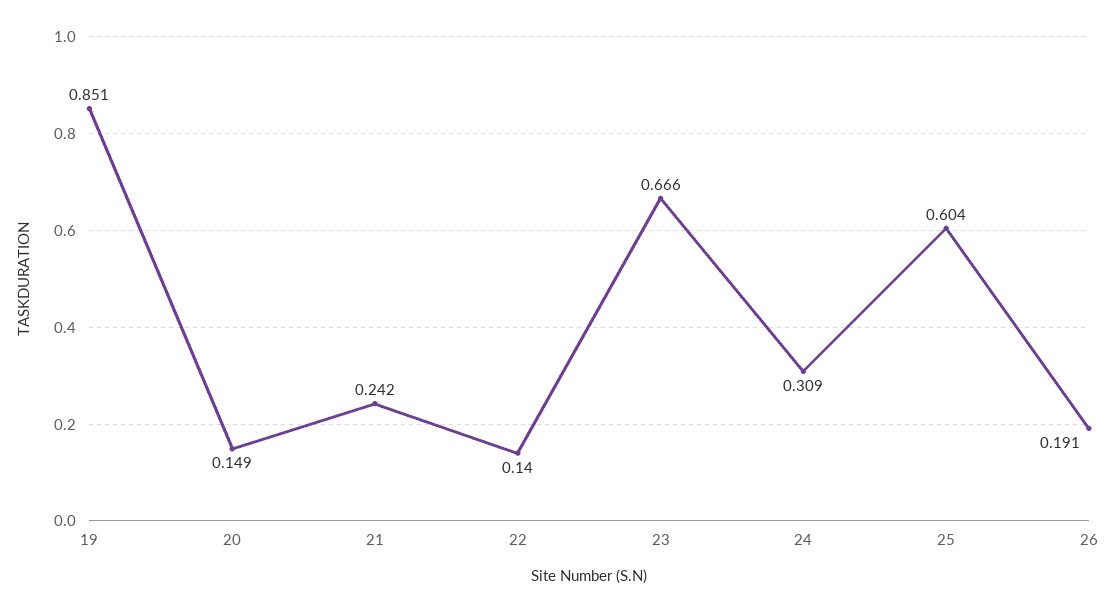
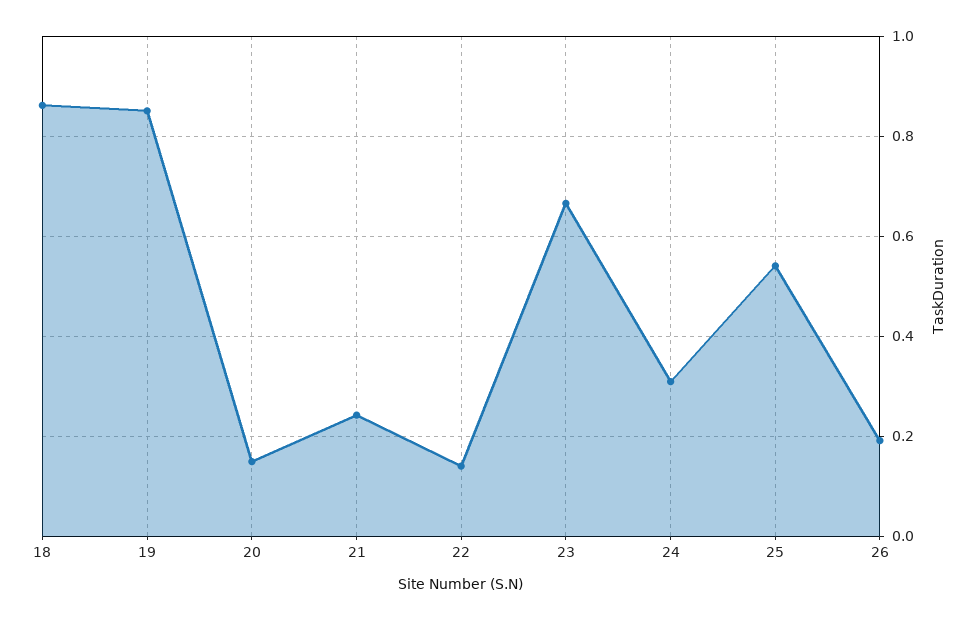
25: 0.604 -> 0.54
18: none -> 0.86

